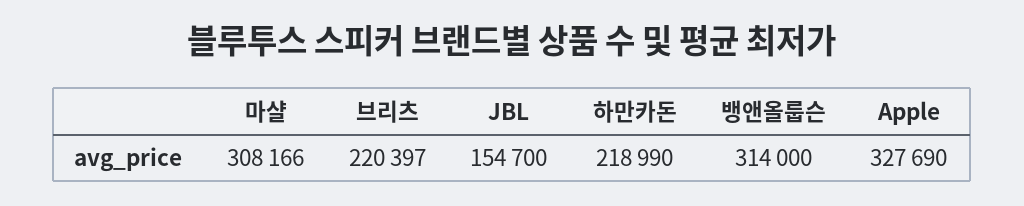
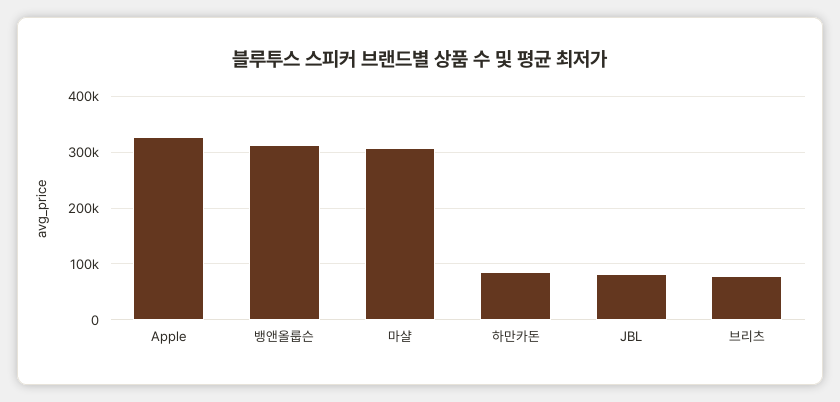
브리츠: 220397 -> 80000
JBL: 154700 -> 80000
하만카돈: 218990 -> 80000

